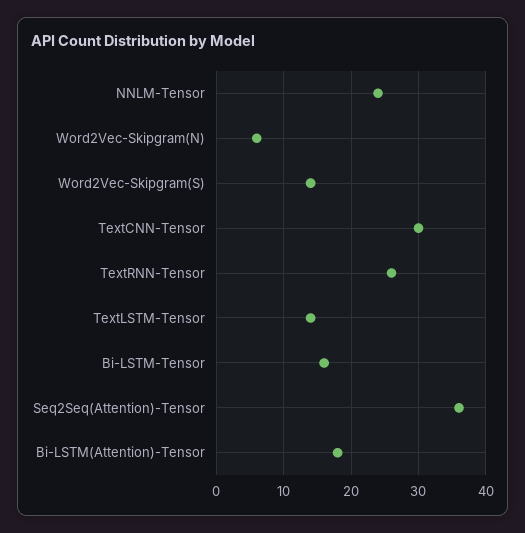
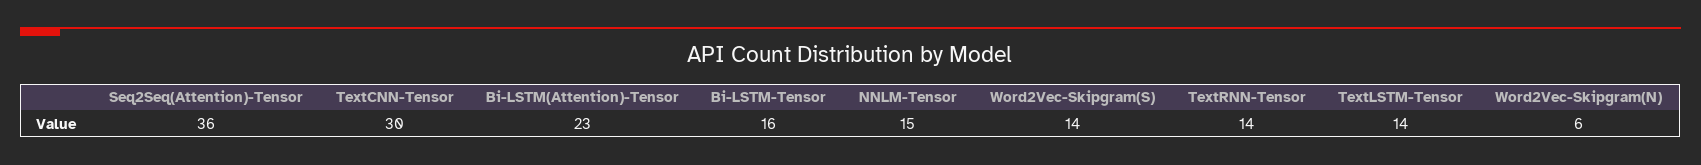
NNLM-Tensor: 24 -> 15
TextRNN-Tensor: 26 -> 14
Bi-LSTM(Attention)-Tensor: 18 -> 23

